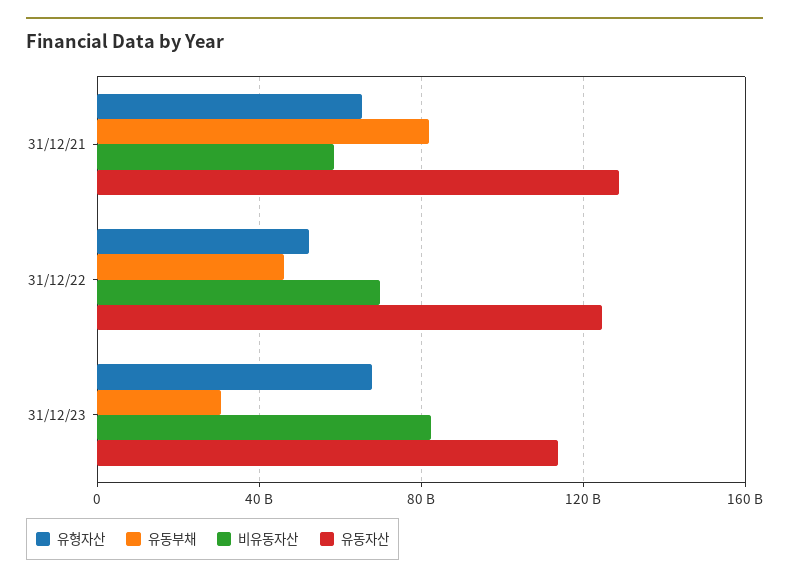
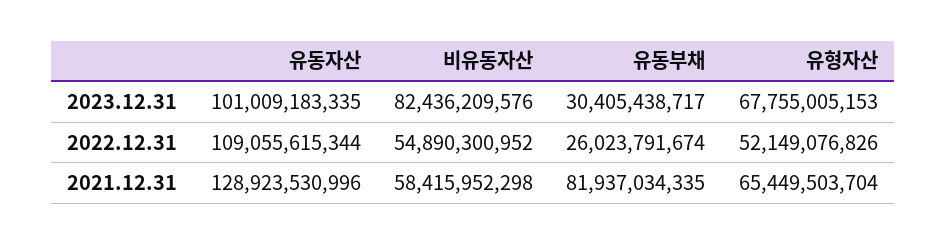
유동부채, 31/12/22: 45000000000 -> 26023791674
비유동자산, 31/12/22: 70000000000 -> 54890300952
유동자산, 31/12/22: 125000000000 -> 109055615344
유동자산, 31/12/23: 115000000000 -> 101009183335

